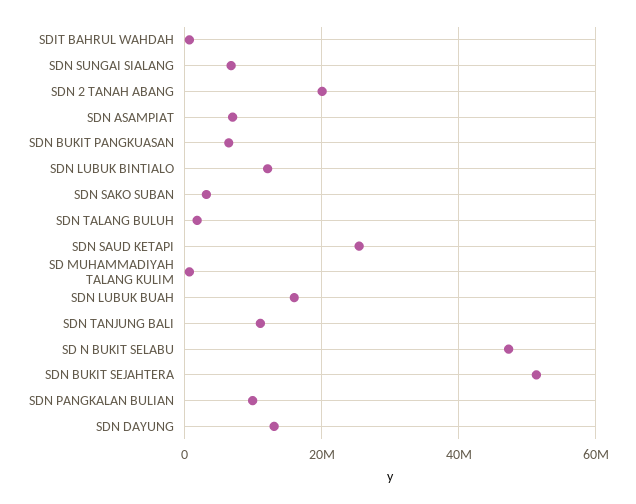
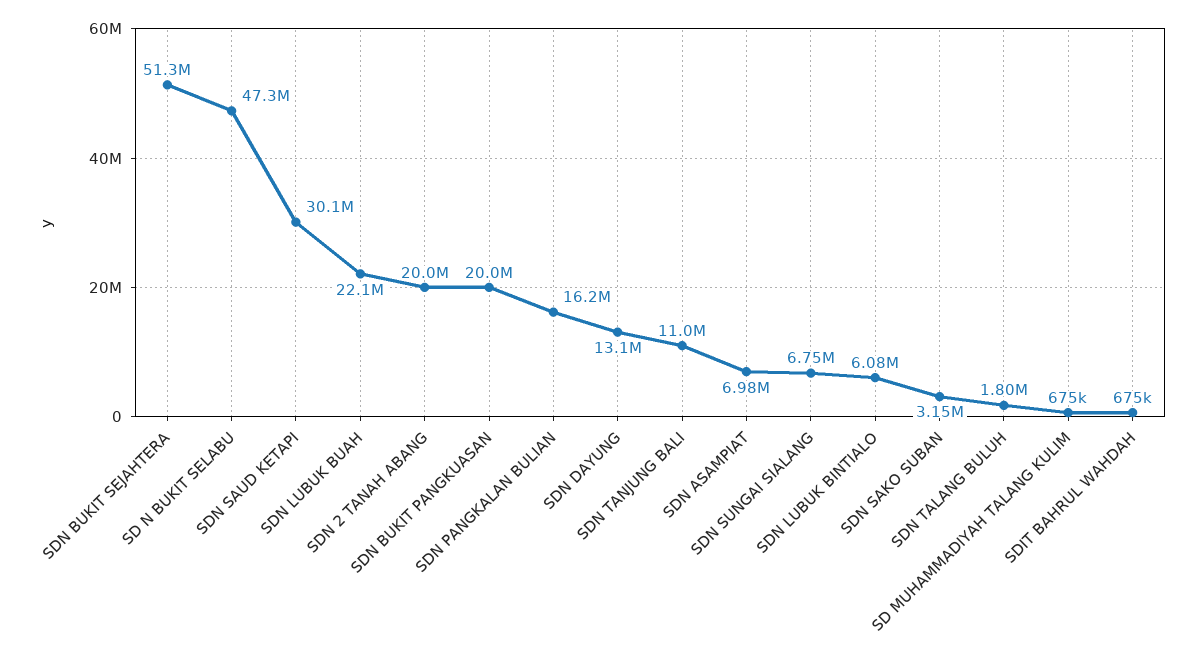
SDN BUKIT PANGKUASAN: 6000000 -> 20000000
SDN LUBUK BINTIALO: 12000000 -> 6080000
SDN SAUD KETAPI: 26000000 -> 30100000
SDN LUBUK BUAH: 16000000 -> 22100000
SDN PANGKALAN BULIAN: 10000000 -> 16200000

